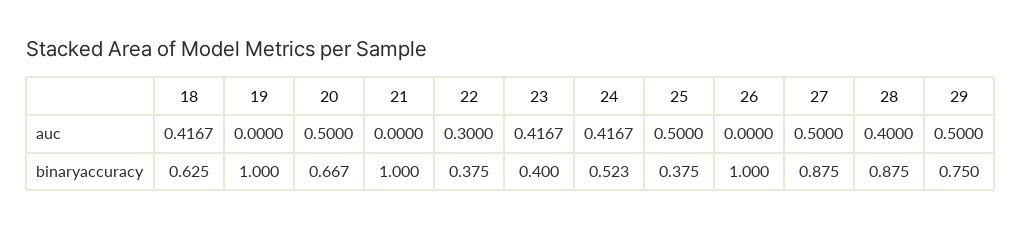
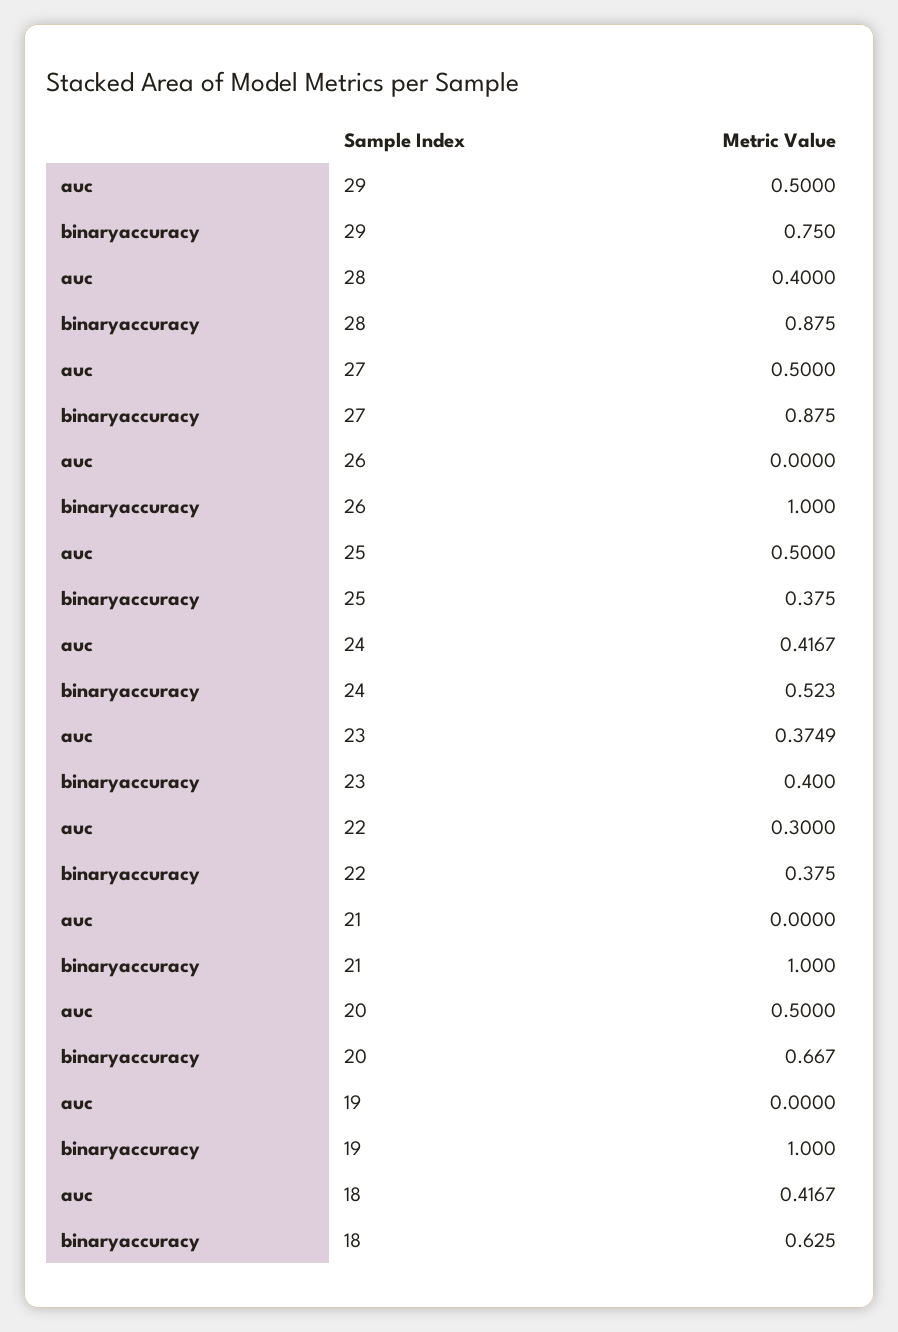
23, auc: 0.4167 -> 0.3749

